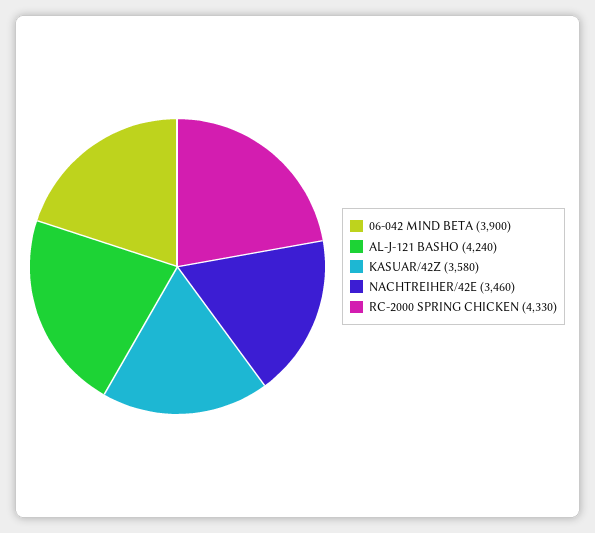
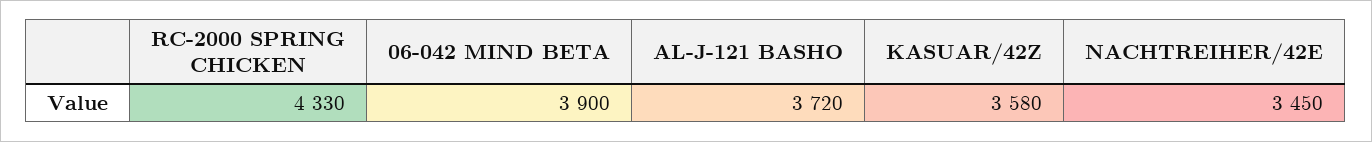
AL-J-121 BASHO: 4240 -> 3720
NACHTREIHER/42E: 3460 -> 3450

